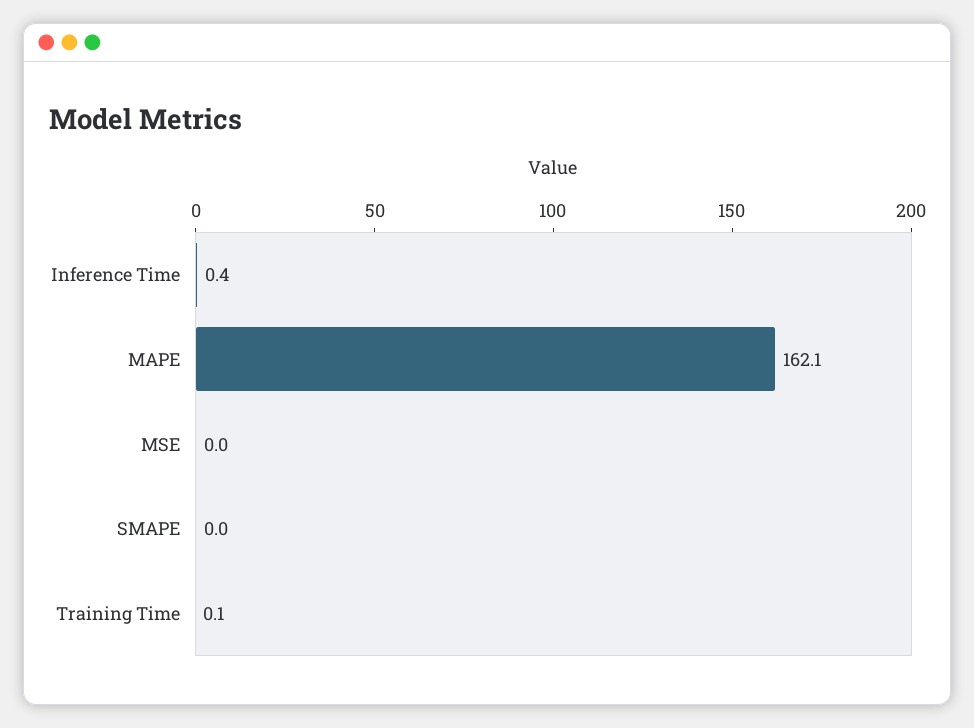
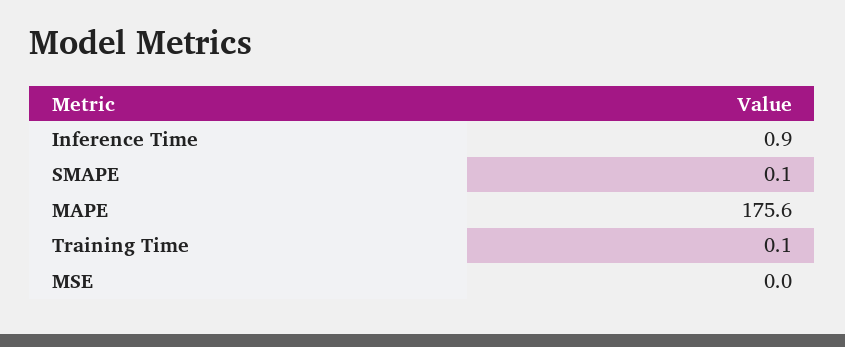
Inference Time: 0.4 -> 0.9
MAPE: 162.1 -> 175.6
SMAPE: 0 -> 0.1

